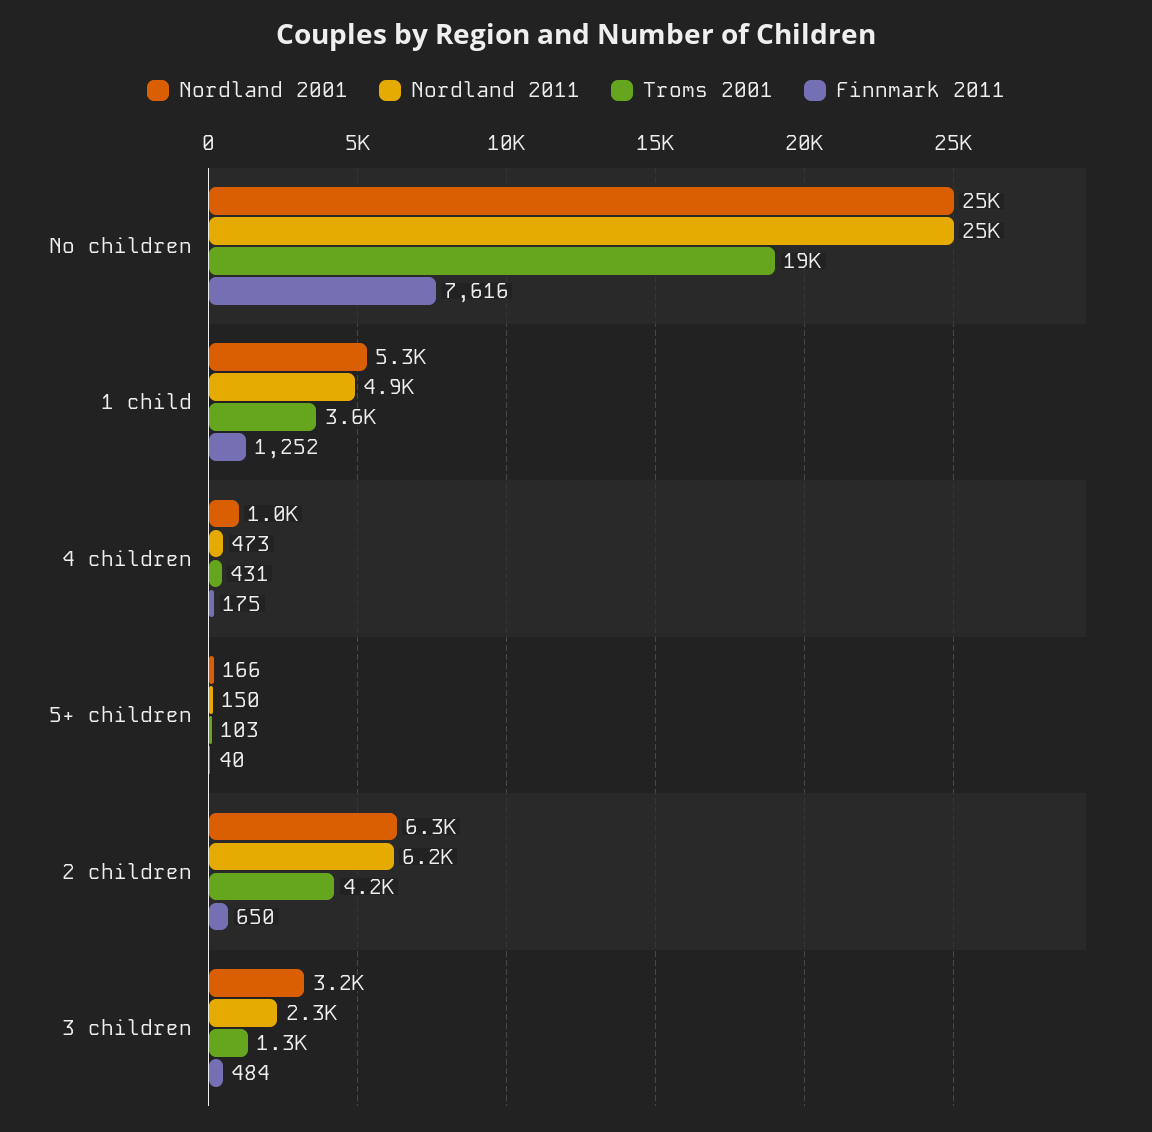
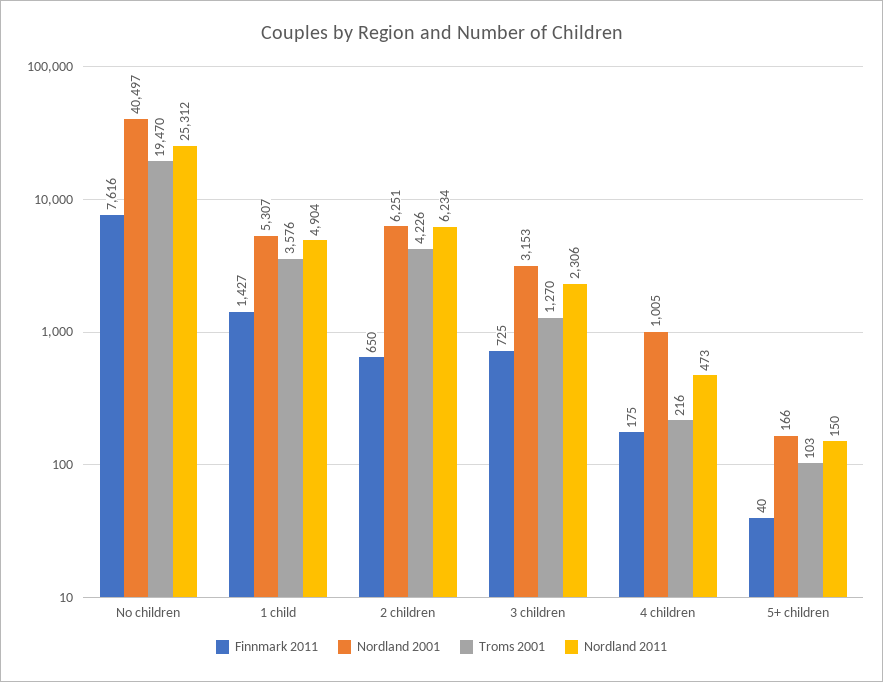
Nordland 2001, No children: 25000 -> 40497
Finnmark 2011, 1 child: 1252 -> 1427
Troms 2001, 4 children: 431 -> 216
Finnmark 2011, 3 children: 484 -> 725

